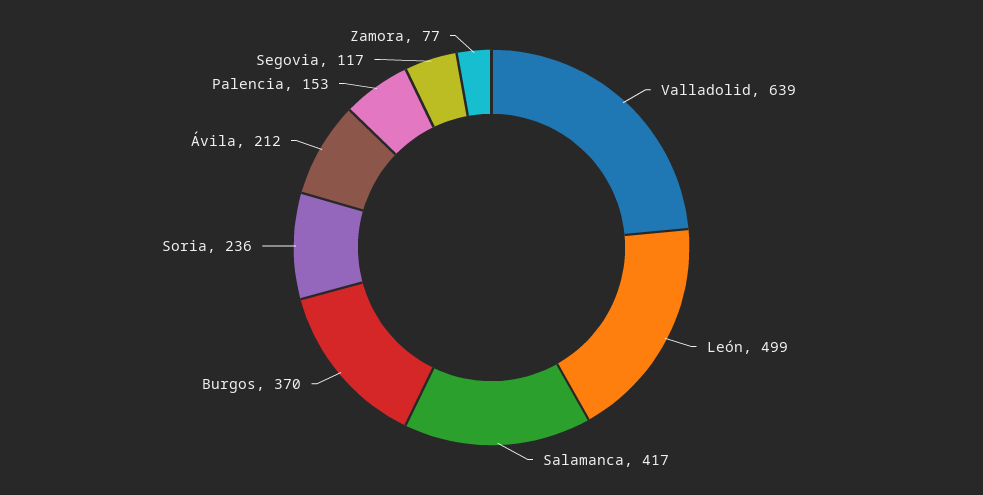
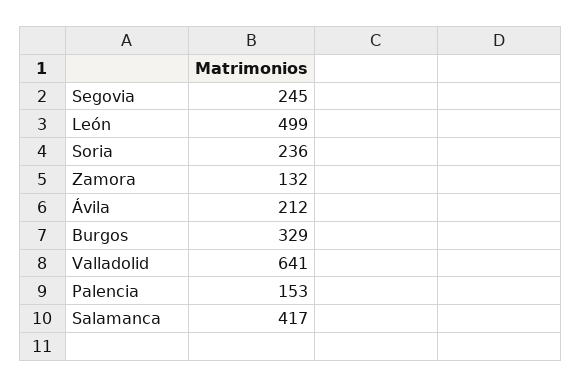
Valladolid: 639 -> 641
Burgos: 370 -> 329
Segovia: 117 -> 245
Zamora: 77 -> 132

